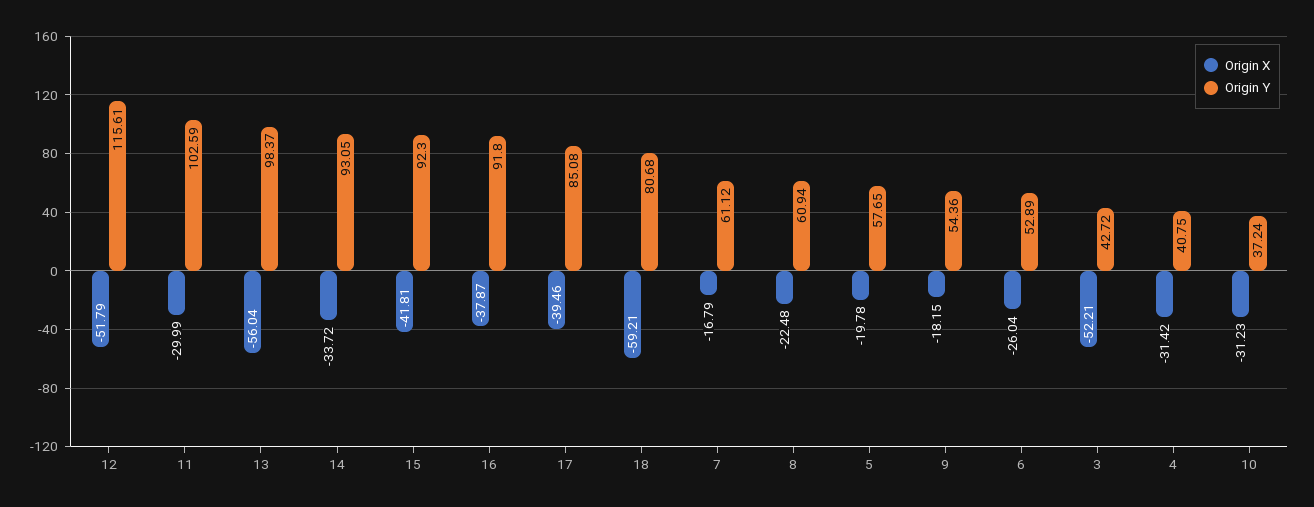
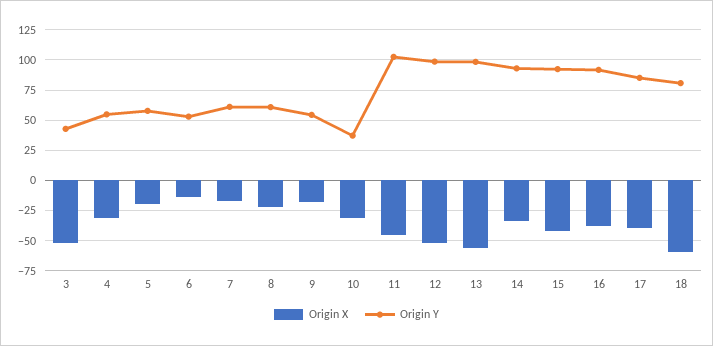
Origin Y, 12: 115.61 -> 100
Origin X, 11: -29.99 -> -45
Origin X, 6: -26.04 -> -15
Origin Y, 4: 40.75 -> 55

